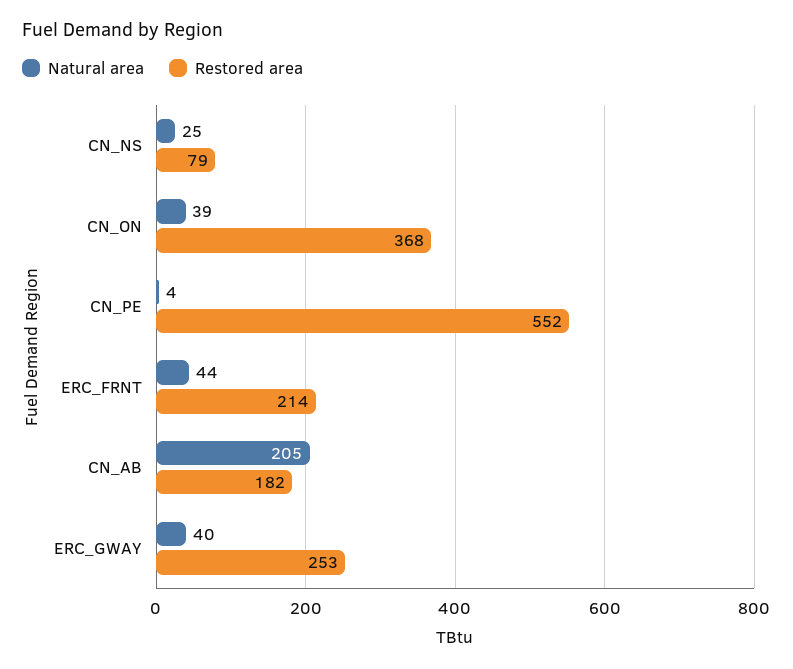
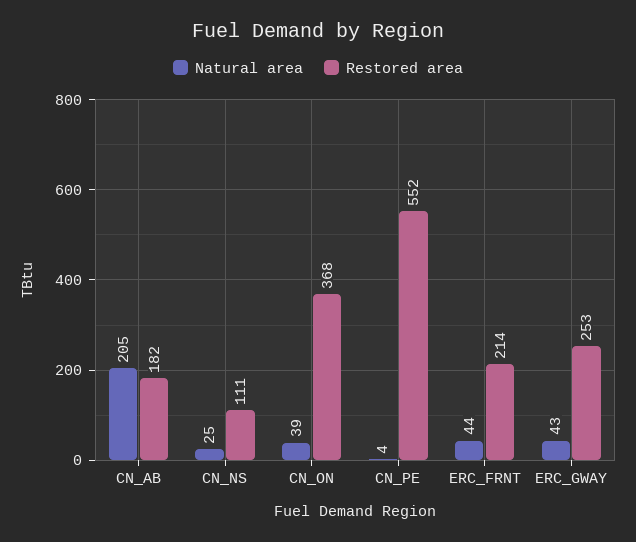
Restored area, CN_NS: 79 -> 111
Natural area, ERC_GWAY: 40 -> 43

